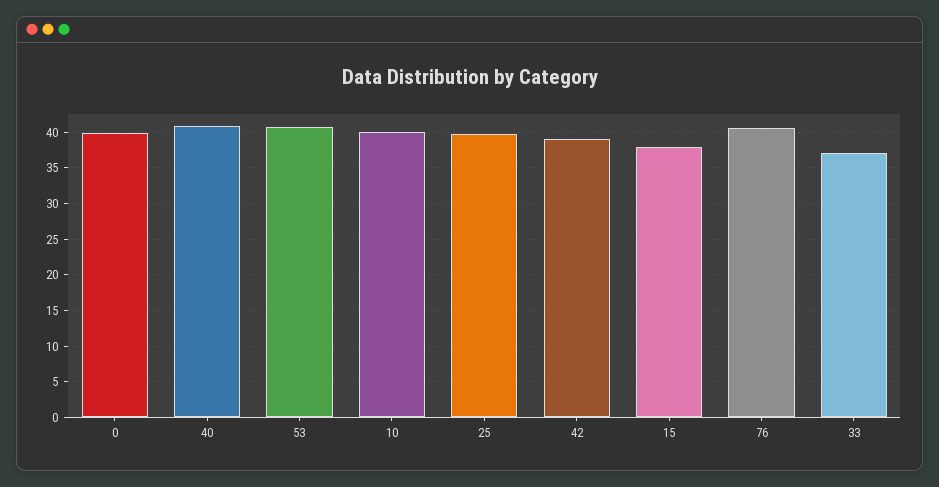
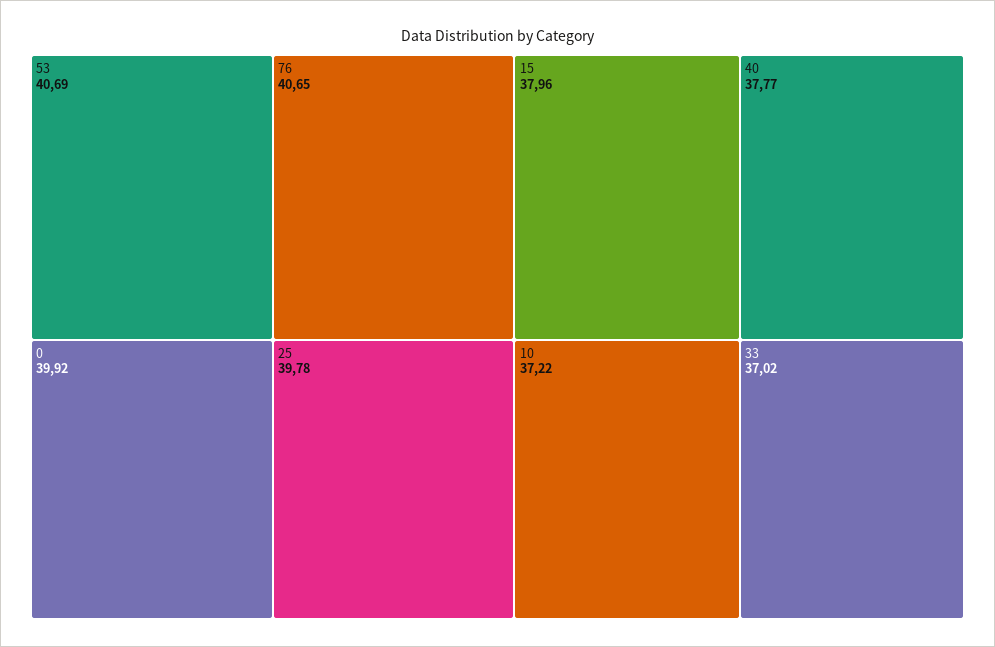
40: 41 -> 37.77
10: 40 -> 37.22
42: 39 -> none

